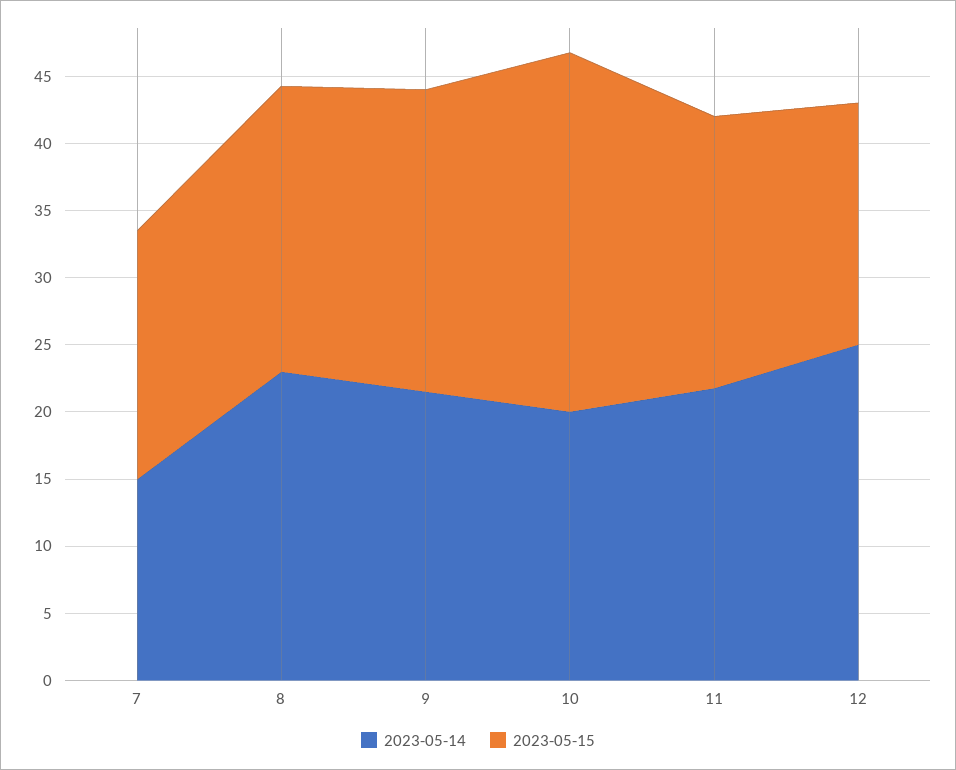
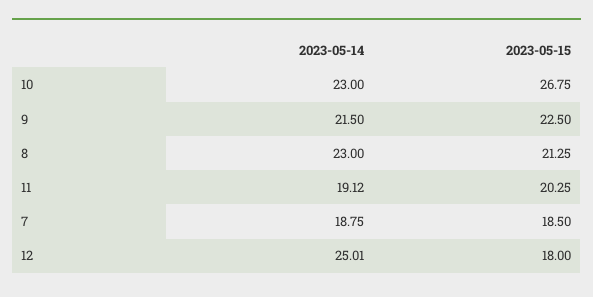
2023-05-14, 7: 15 -> 18.75
2023-05-14, 10: 20 -> 23
2023-05-14, 11: 22 -> 19.12

